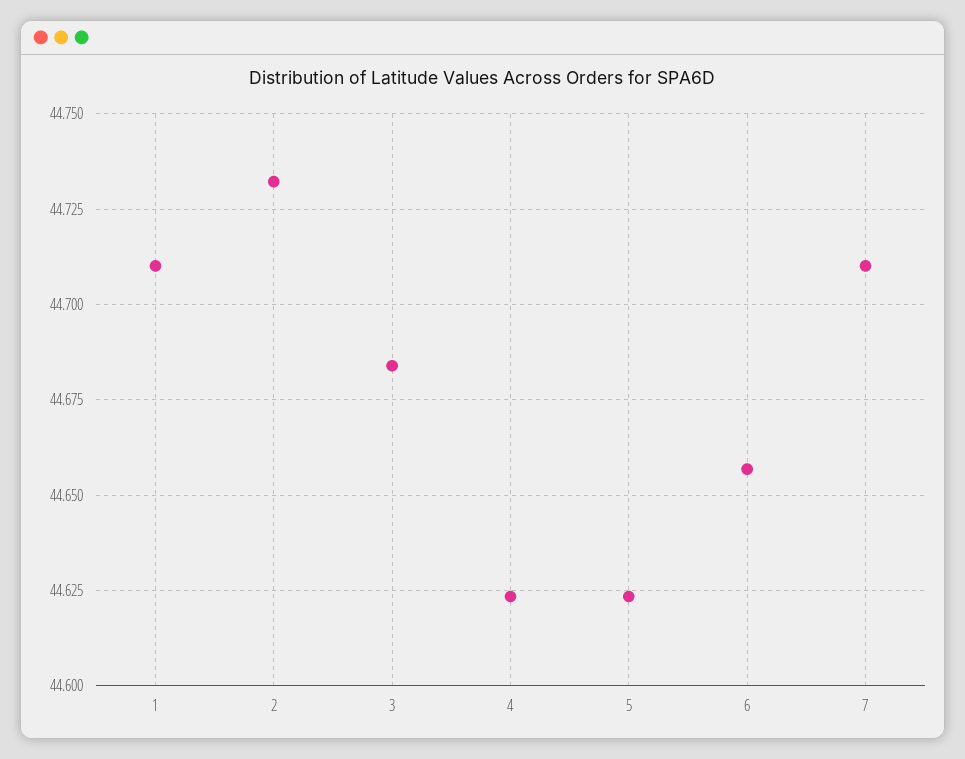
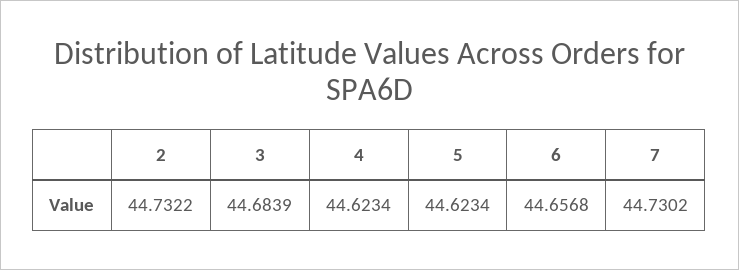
1: 44.71 -> none
7: 44.71 -> 44.7302

